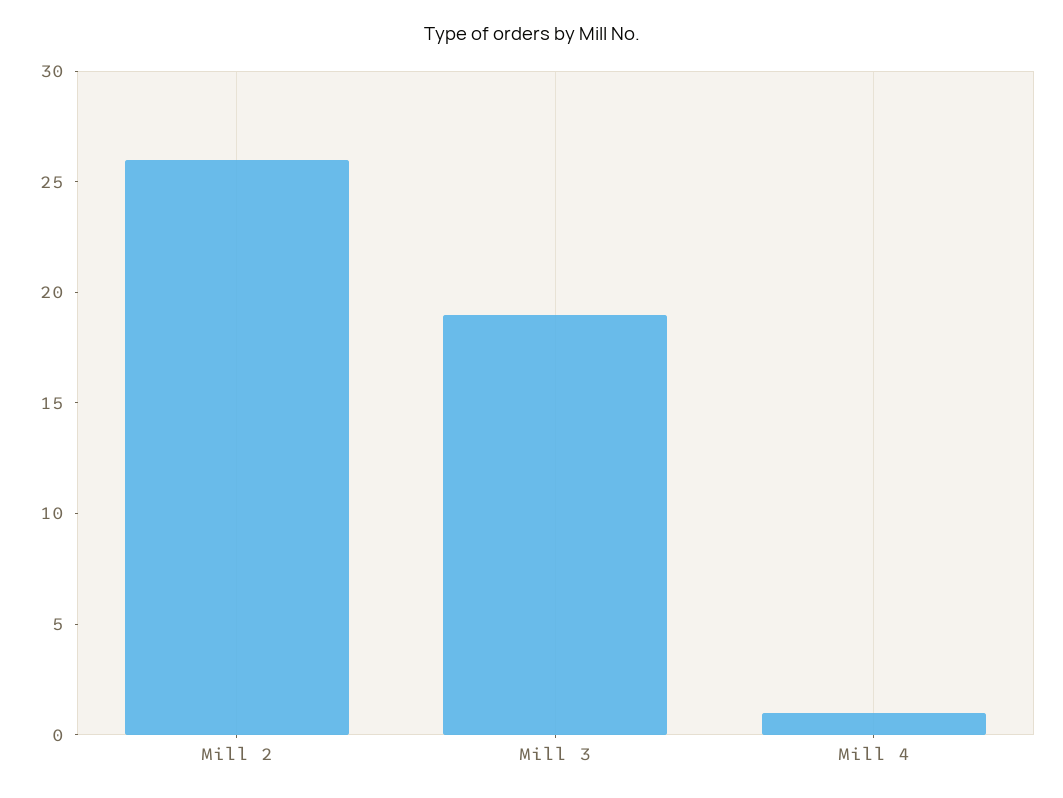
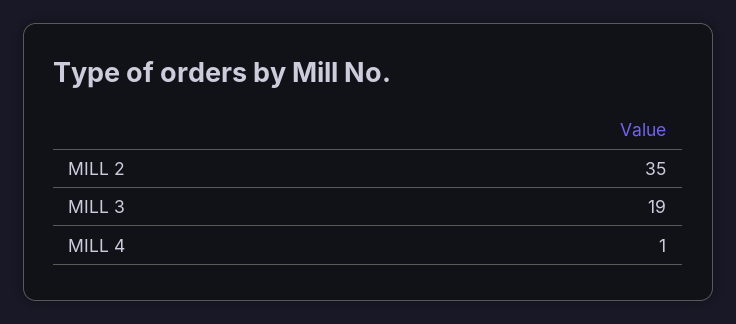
Mill 2: 26 -> 35

